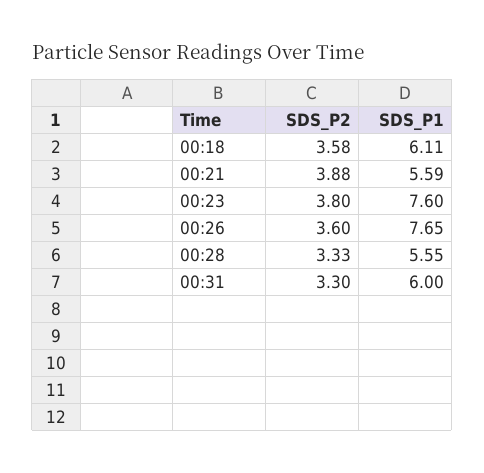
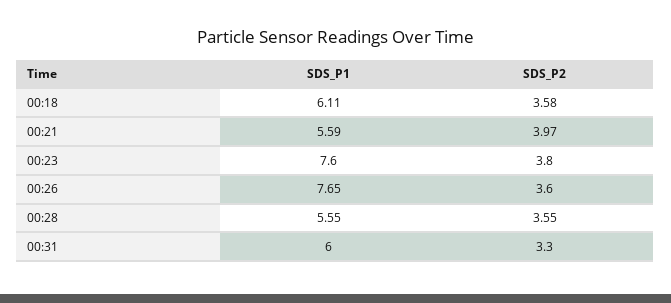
SDS_P2, 00:21: 3.88 -> 3.97
SDS_P2, 00:28: 3.33 -> 3.55

